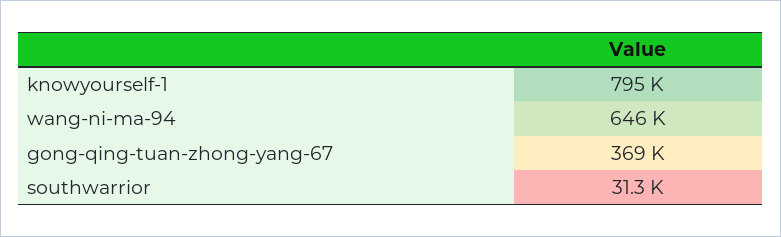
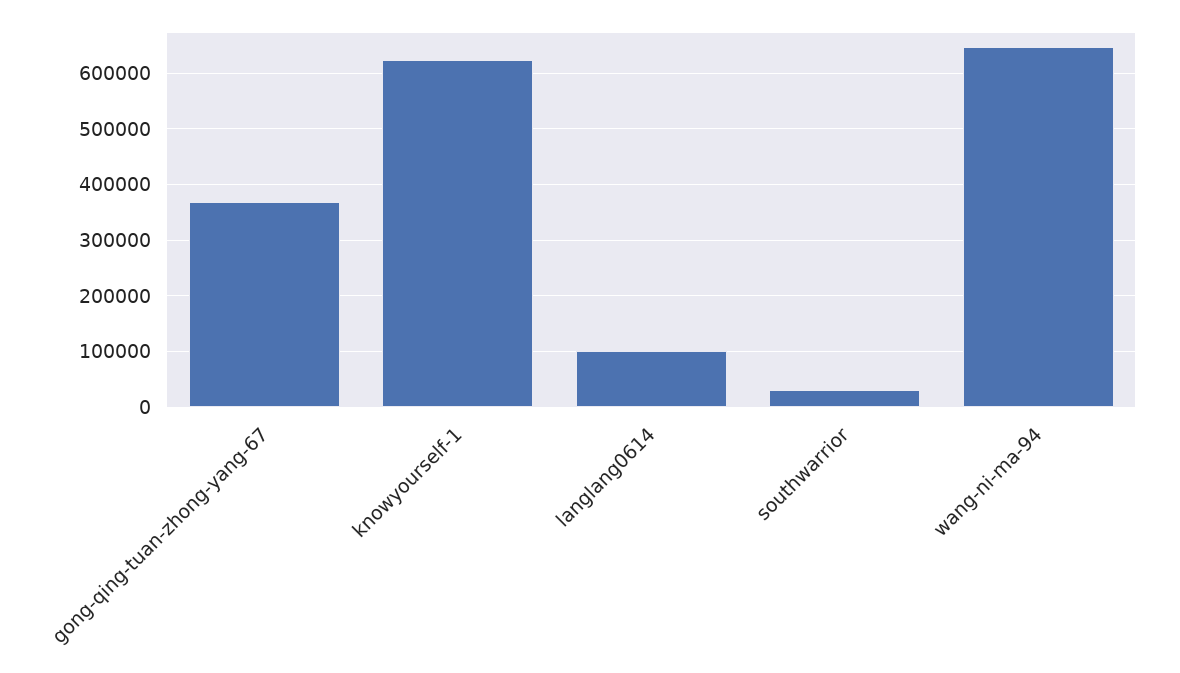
knowyourself-1: 795000 -> 620000
langlang0614: none -> 100000

